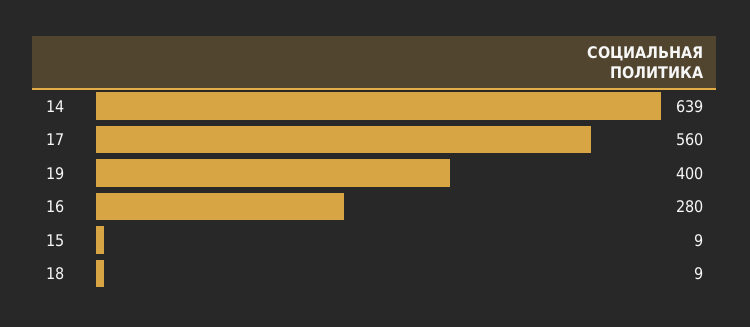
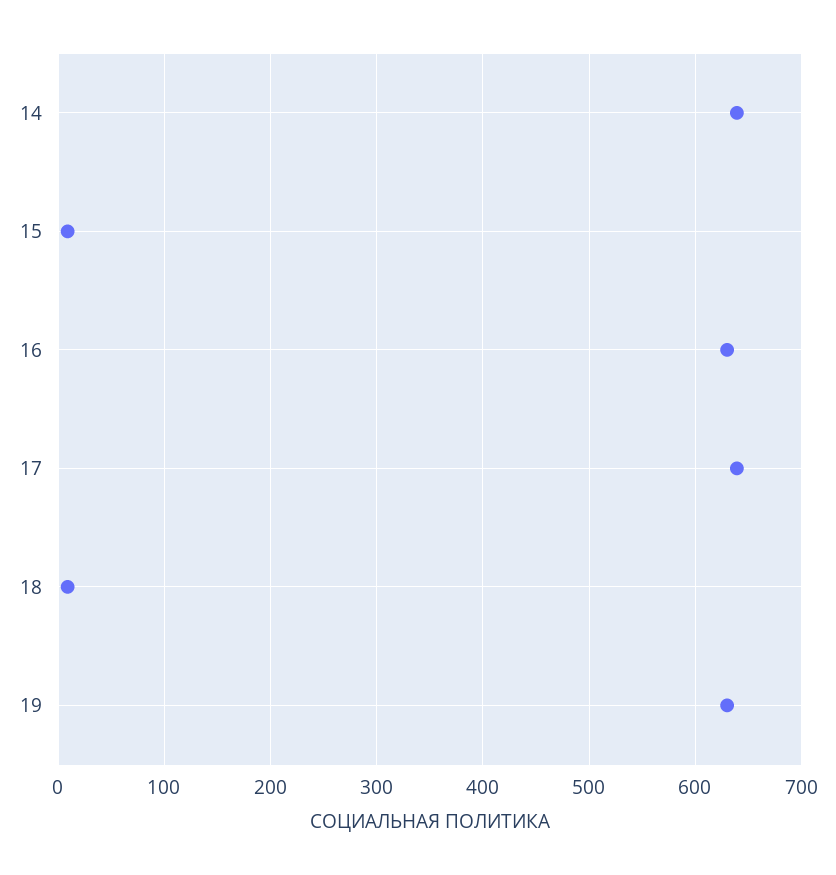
17: 560 -> 640
19: 400 -> 630
16: 280 -> 630

